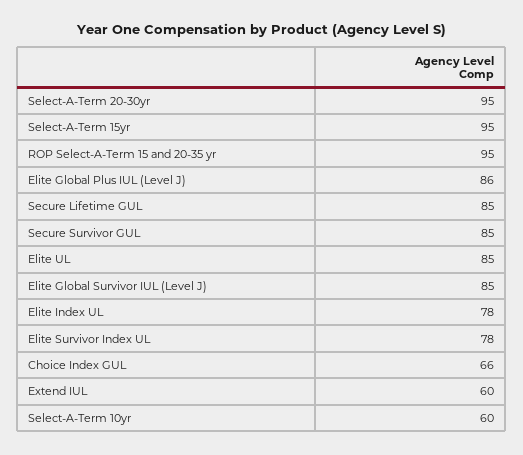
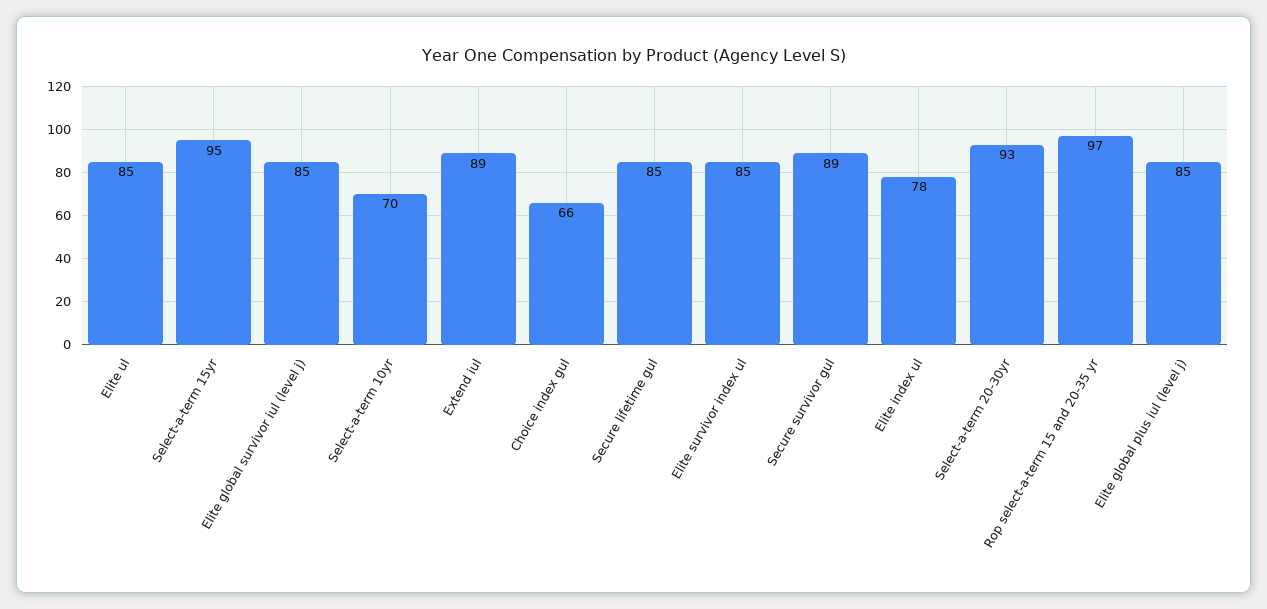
Select-A-Term 20-30yr: 95 -> 93
ROP Select-A-Term 15 and 20-35 yr: 95 -> 97
Elite Global Plus IUL (Level J): 86 -> 85
Secure Survivor GUL: 85 -> 89
Elite Survivor Index UL: 78 -> 85
Extend IUL: 60 -> 89
Select-A-Term 10yr: 60 -> 70

